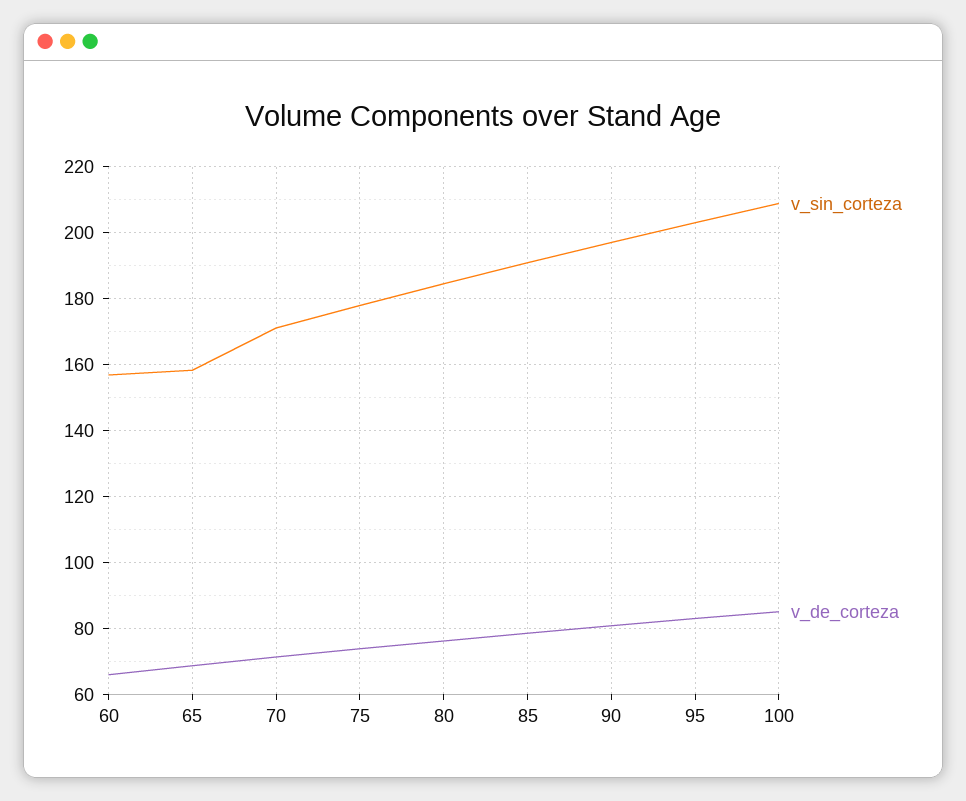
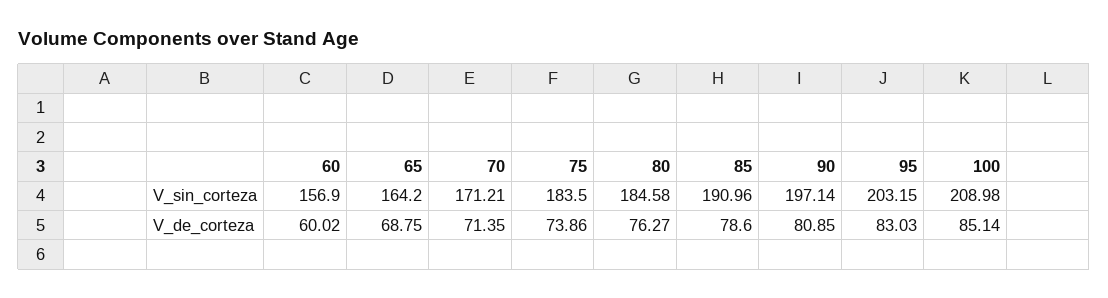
v_de_corteza, 60: 66 -> 60.02
v_sin_corteza, 65: 158 -> 164.2
v_sin_corteza, 75: 178 -> 183.5

